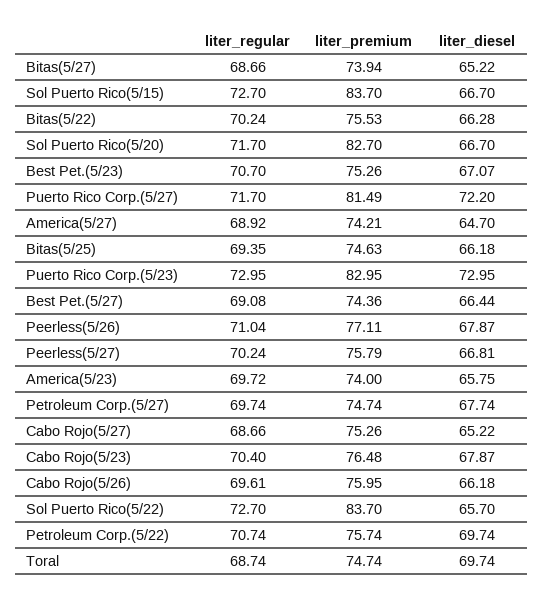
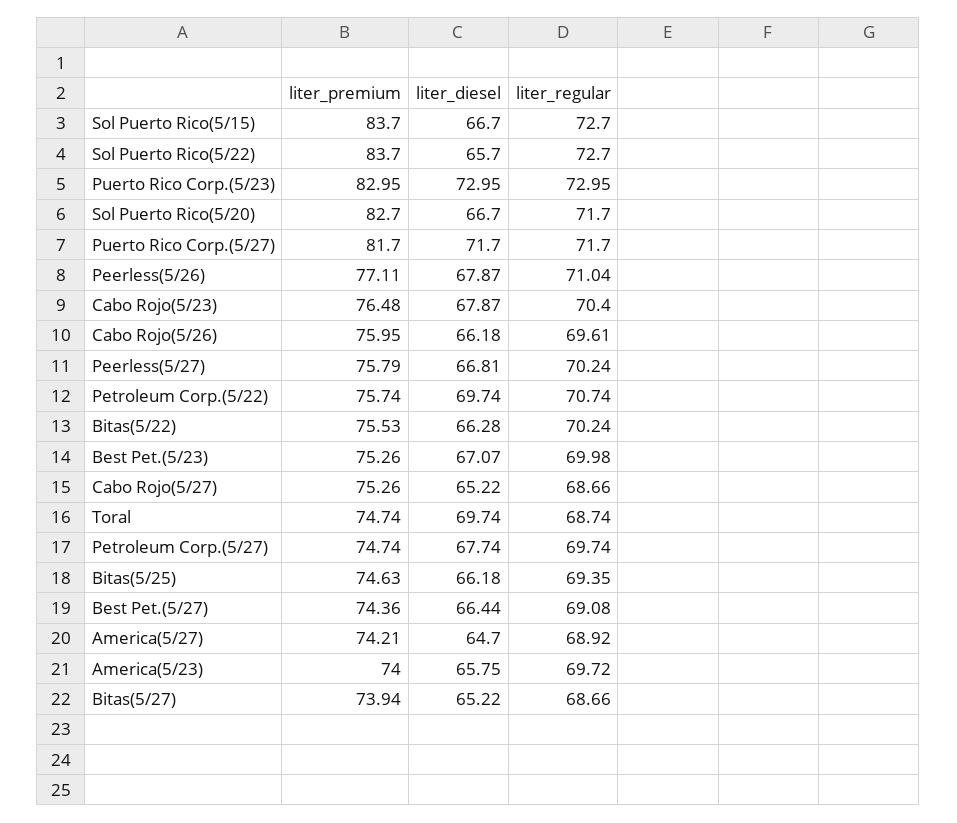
liter_regular, Best Pet.(5/23): 70.7 -> 69.98
liter_premium, Puerto Rico Corp.(5/27): 81.49 -> 81.7
liter_diesel, Puerto Rico Corp.(5/27): 72.2 -> 71.7

